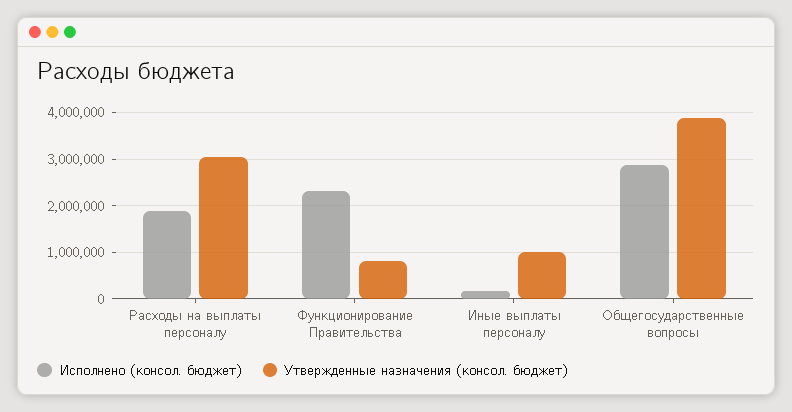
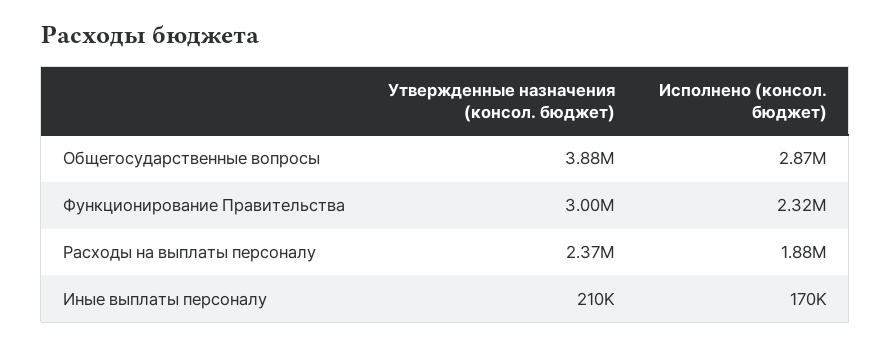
Утвержденные назначения (консол. бюджет), Расходы на выплаты персоналу: 3000000 -> 2370000
Утвержденные назначения (консол. бюджет), Функционирование Правительства: 800000 -> 3000000
Утвержденные назначения (консол. бюджет), Иные выплаты персоналу: 1000000 -> 210000

